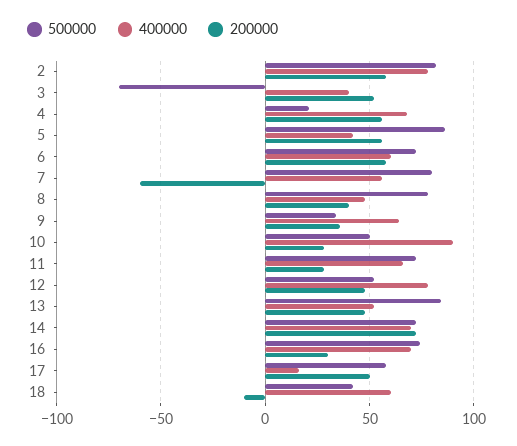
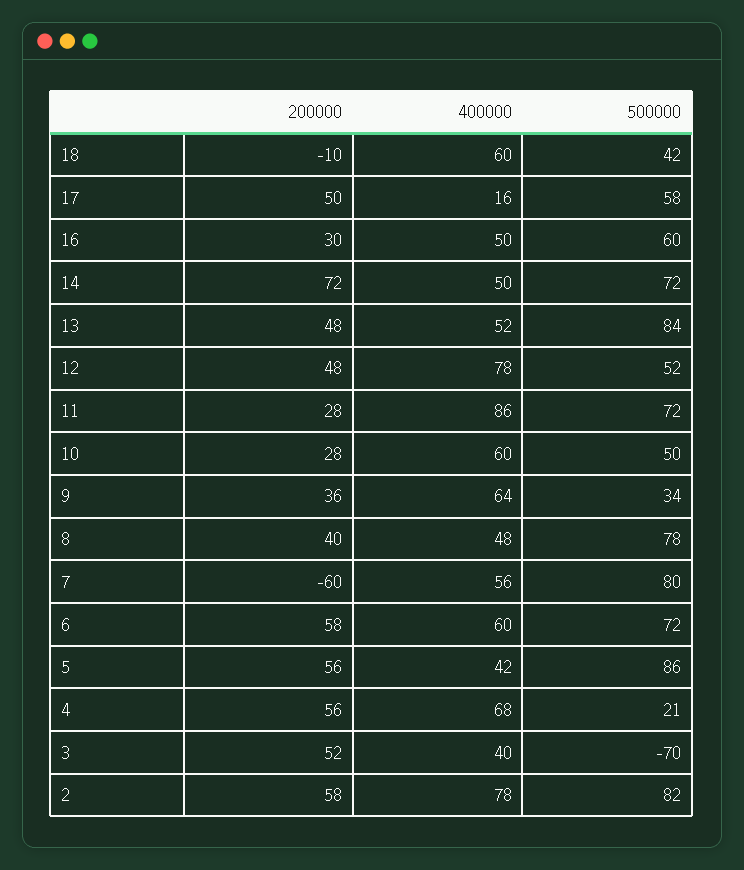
400000, 10: 90 -> 60
400000, 11: 65 -> 86
400000, 14: 70 -> 50
500000, 16: 75 -> 60
400000, 16: 70 -> 50

